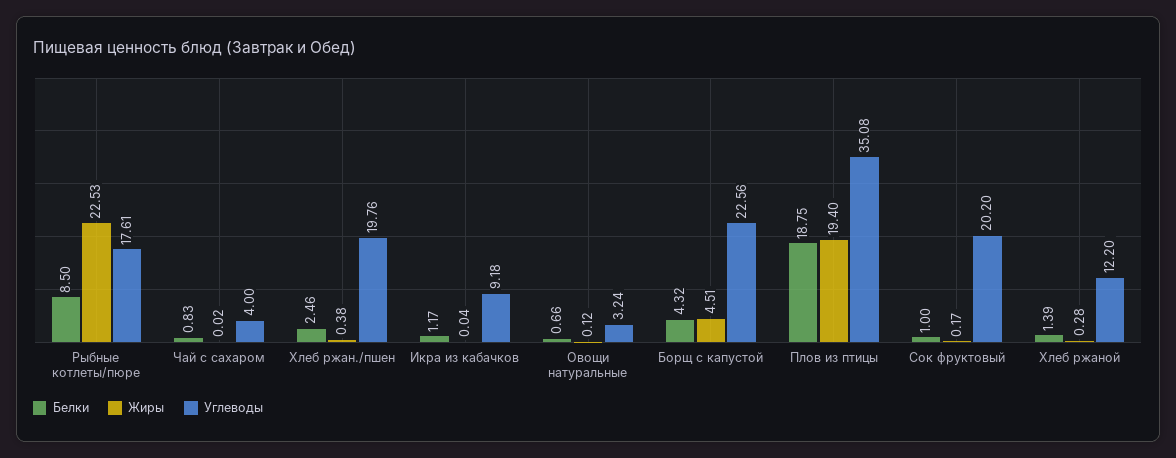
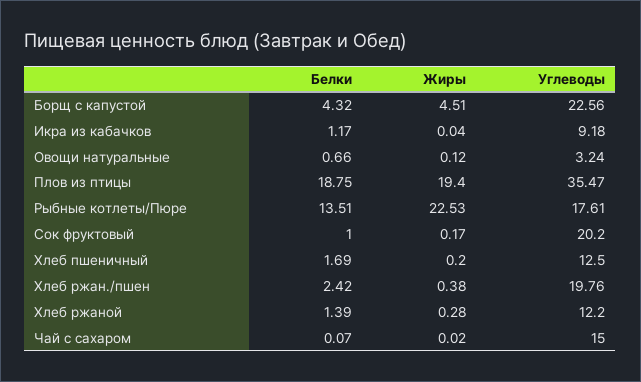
Белки, Рыбные котлеты/пюре: 8.5 -> 13.51
Белки, Чай с сахаром: 0.83 -> 0.07
Углеводы, Чай с сахаром: 4 -> 15
Белки, Хлеб ржан./пшен: 2.46 -> 2.42
Углеводы, Плов из птицы: 35.08 -> 35.47
Белки, Хлеб пшеничный: none -> 1.69
Жиры, Хлеб пшеничный: none -> 0.2
Углеводы, Хлеб пшеничный: none -> 12.5

